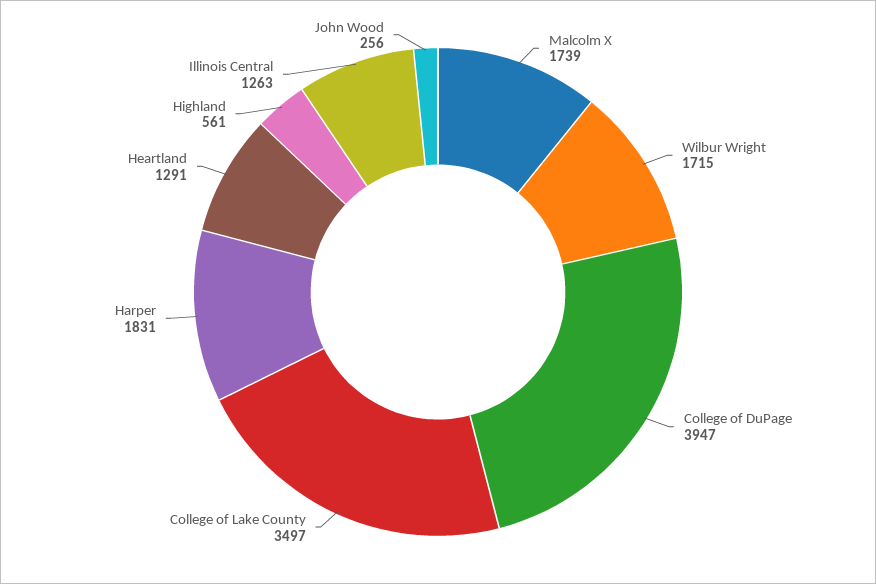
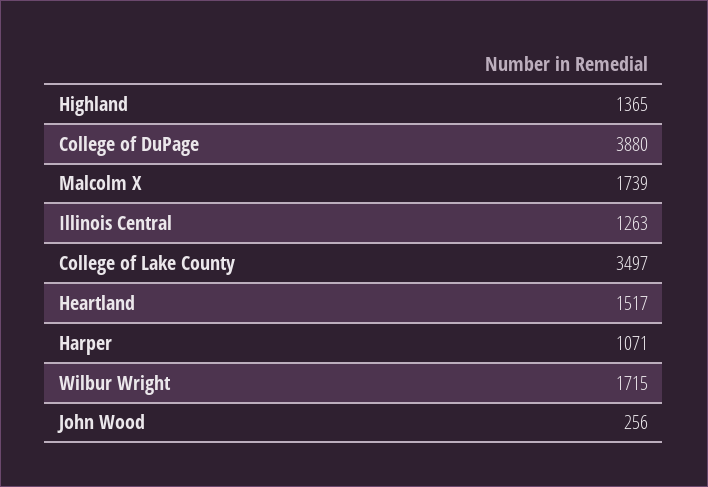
College of DuPage: 3947 -> 3880
Harper: 1831 -> 1071
Heartland: 1291 -> 1517
Highland: 561 -> 1365

